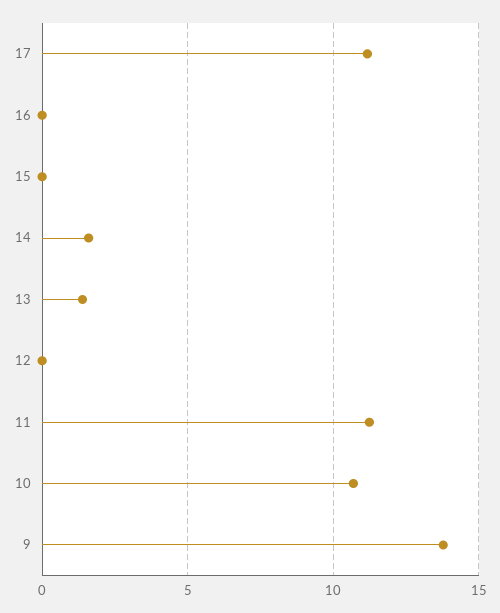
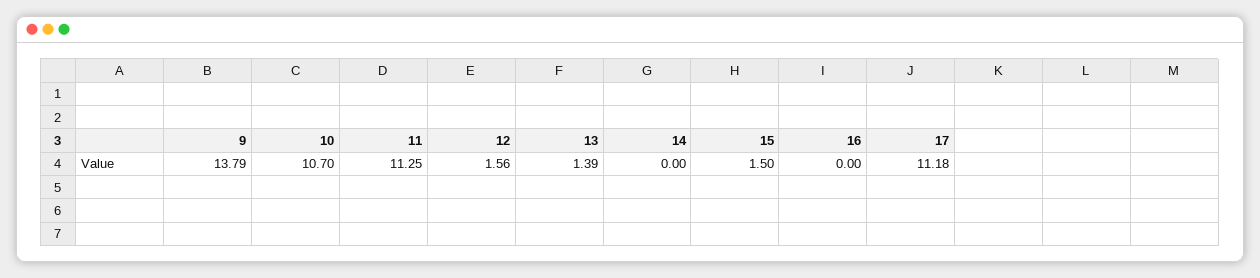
15: 0 -> 1.5
14: 1.5 -> 0
12: 0 -> 1.56

